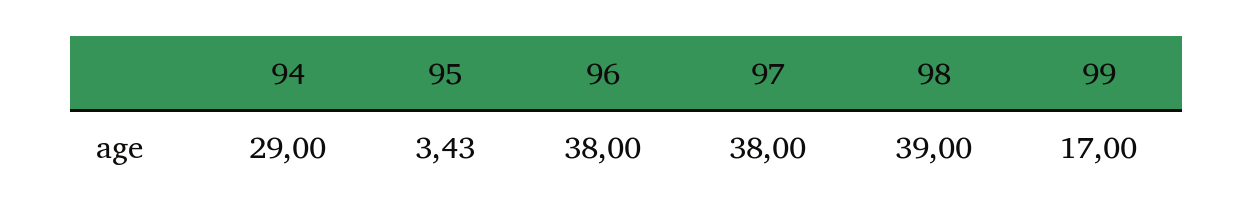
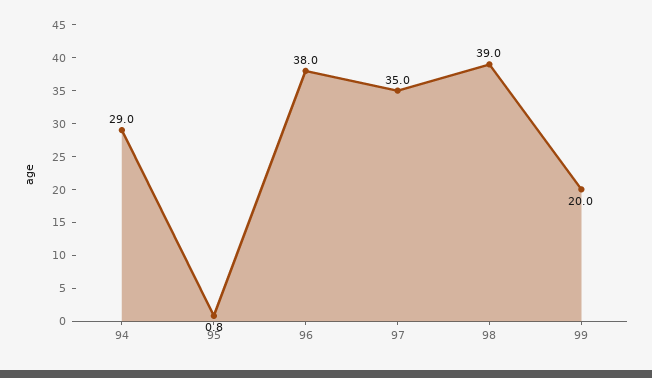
95: 3.43 -> 0.8
97: 38 -> 35
99: 17 -> 20

